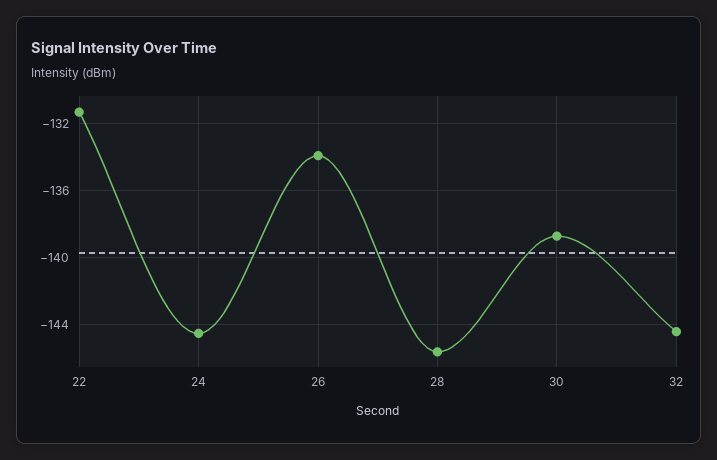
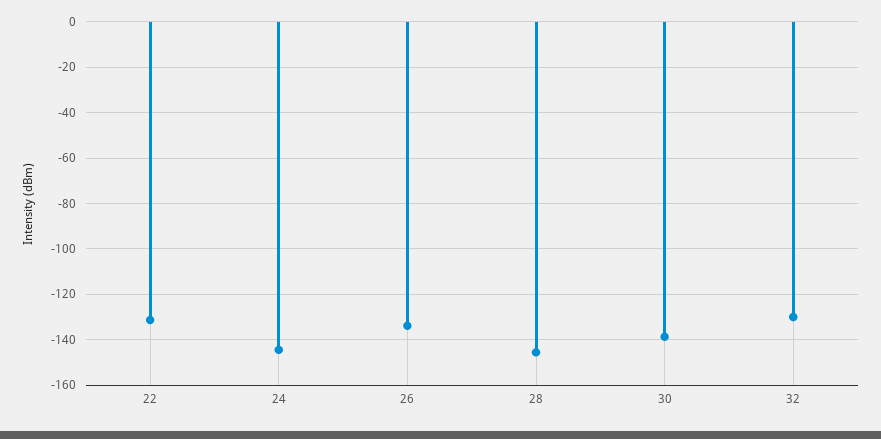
32: -144.5 -> -130

